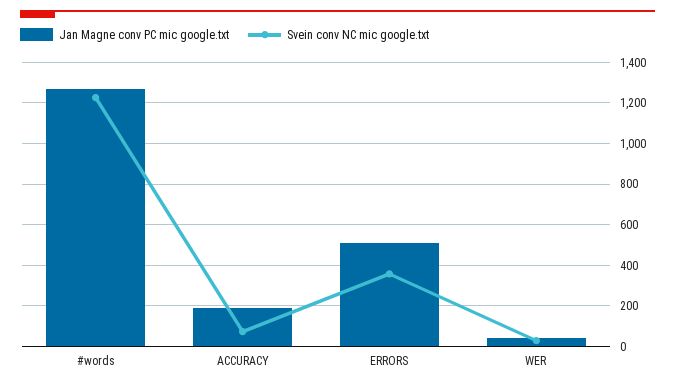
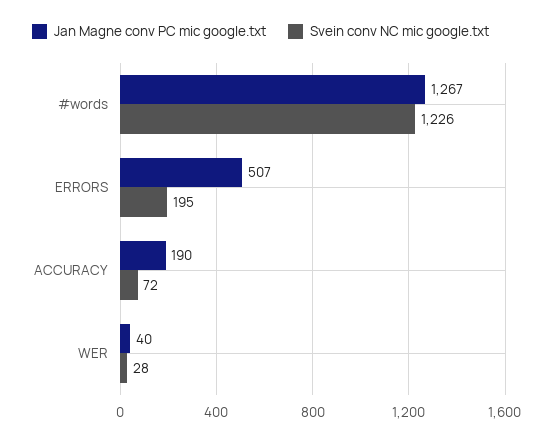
Svein conv NC mic google.txt, ERRORS: 350 -> 195

